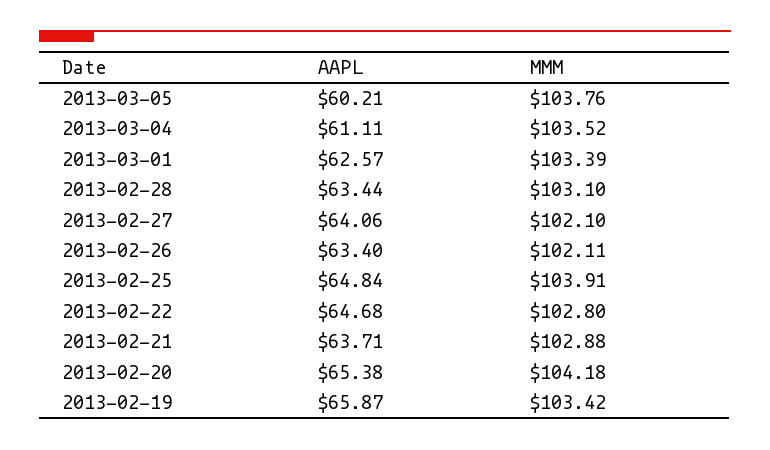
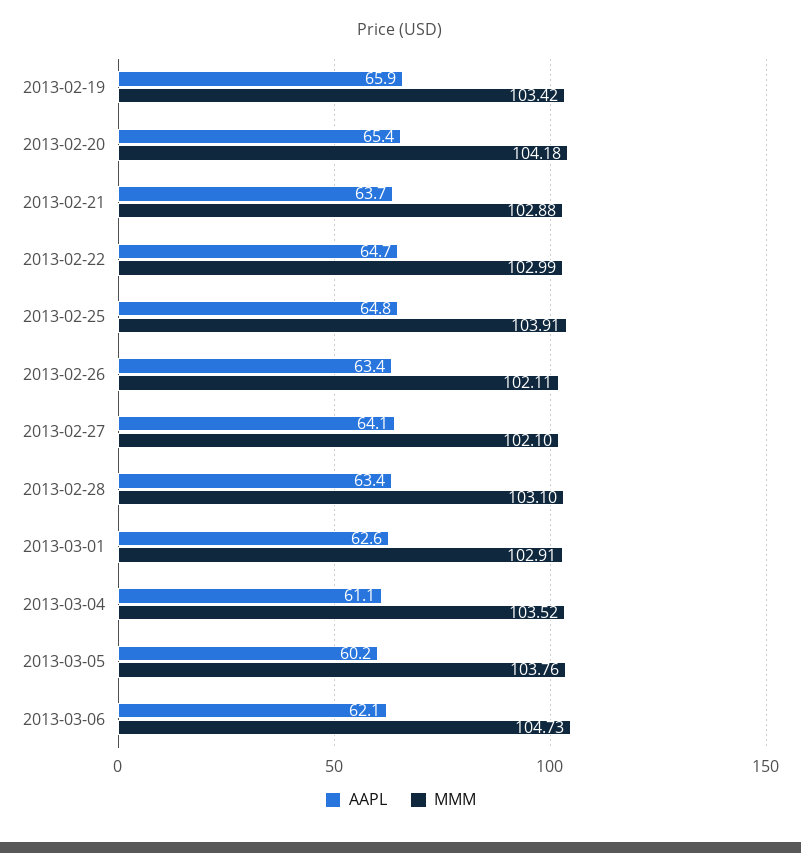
MMM, 2013-03-01: 103.39 -> 102.91
MMM, 2013-02-22: 102.8 -> 102.99
AAPL, 2013-03-06: none -> 62.1
MMM, 2013-03-06: none -> 104.73

